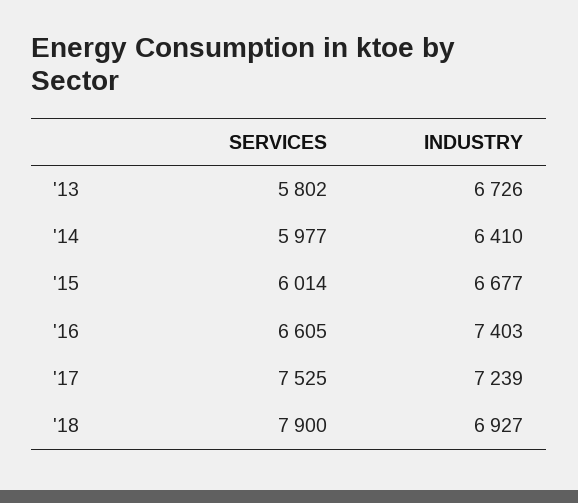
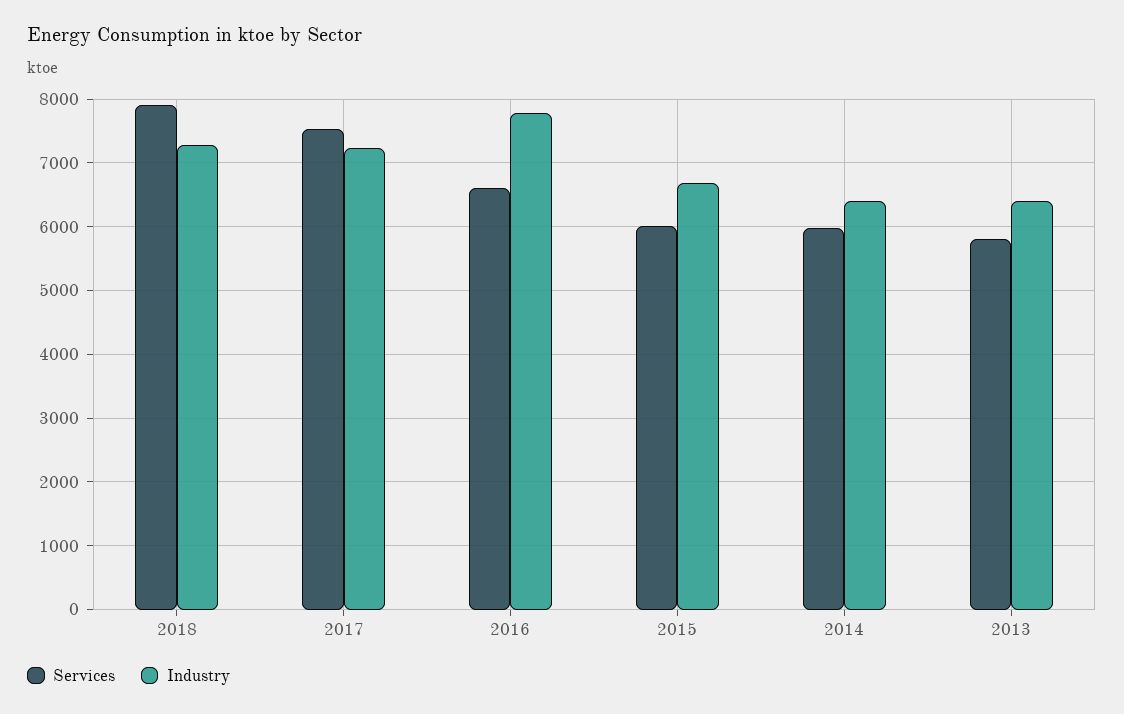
INDUSTRY, '13: 6726 -> 6400
INDUSTRY, '16: 7403 -> 7800
INDUSTRY, '18: 6927 -> 7300

